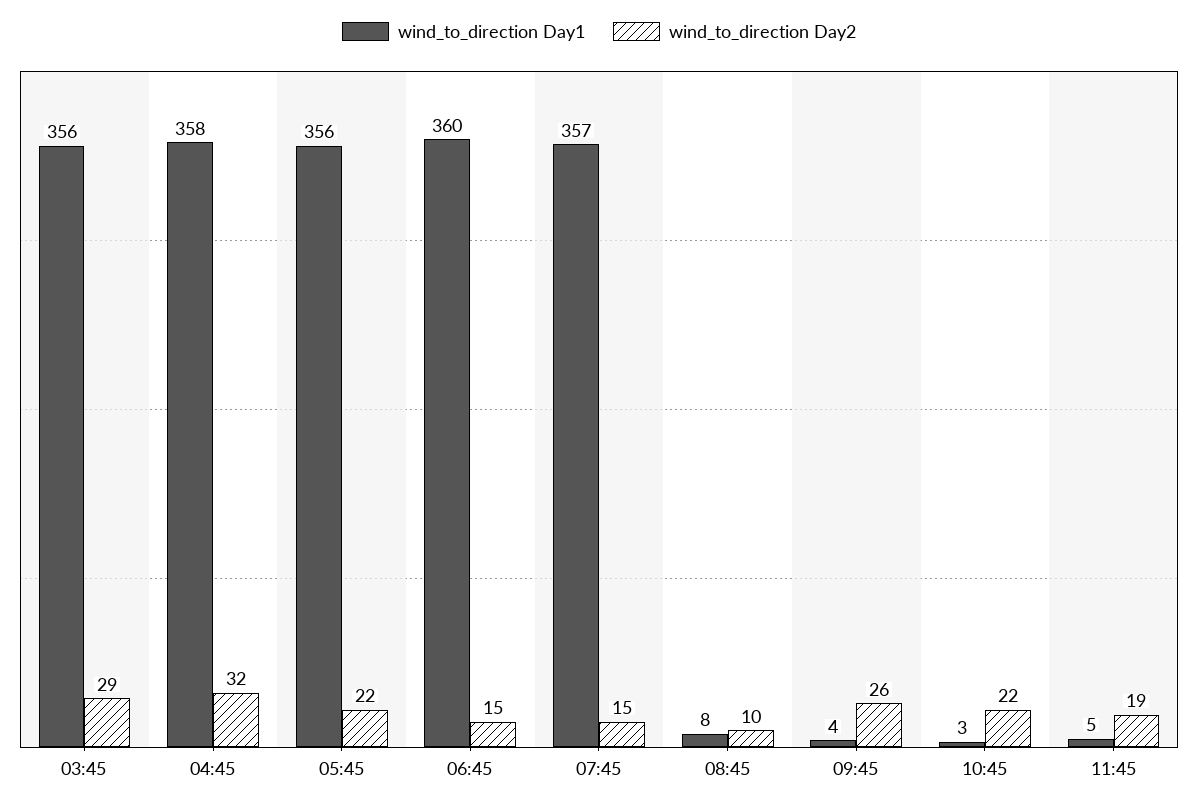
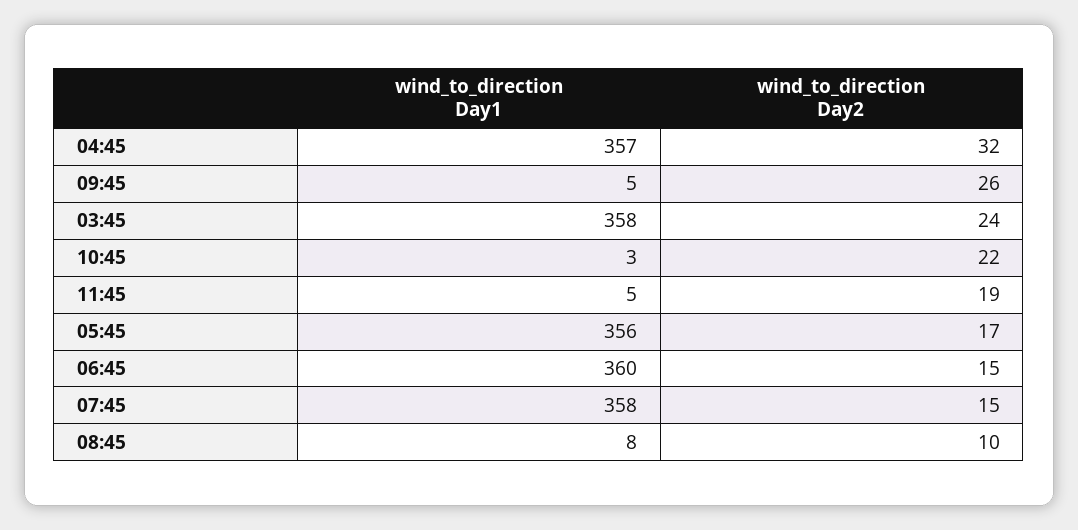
wind_to_direction Day1, 03:45: 356 -> 358
wind_to_direction Day2, 03:45: 29 -> 24
wind_to_direction Day1, 04:45: 358 -> 357
wind_to_direction Day2, 05:45: 22 -> 17
wind_to_direction Day1, 07:45: 357 -> 358
wind_to_direction Day1, 09:45: 4 -> 5

